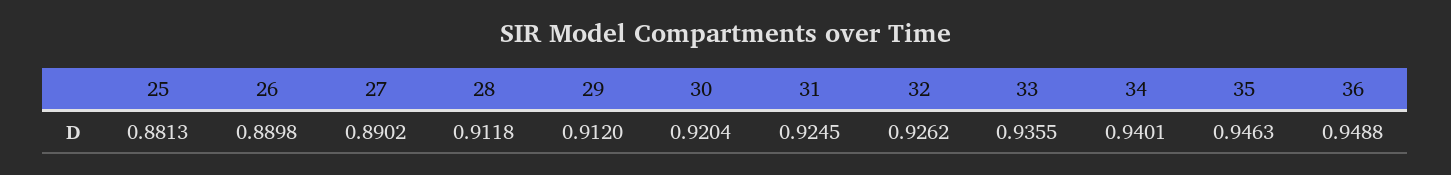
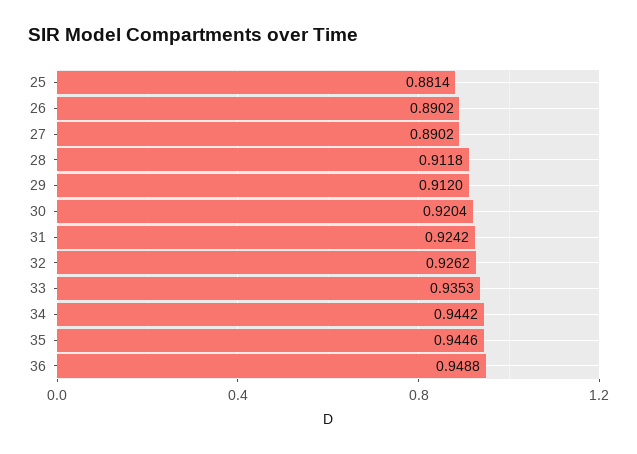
25: 0.8813 -> 0.8814
26: 0.8898 -> 0.8902
31: 0.9245 -> 0.9242
33: 0.9355 -> 0.9353
34: 0.9401 -> 0.9442
35: 0.9463 -> 0.9446

